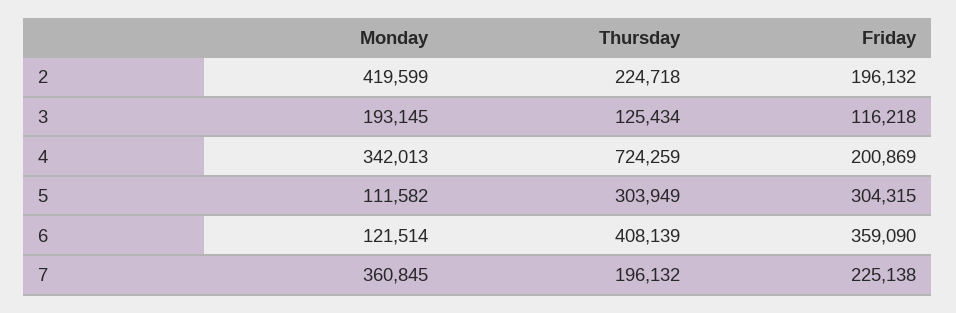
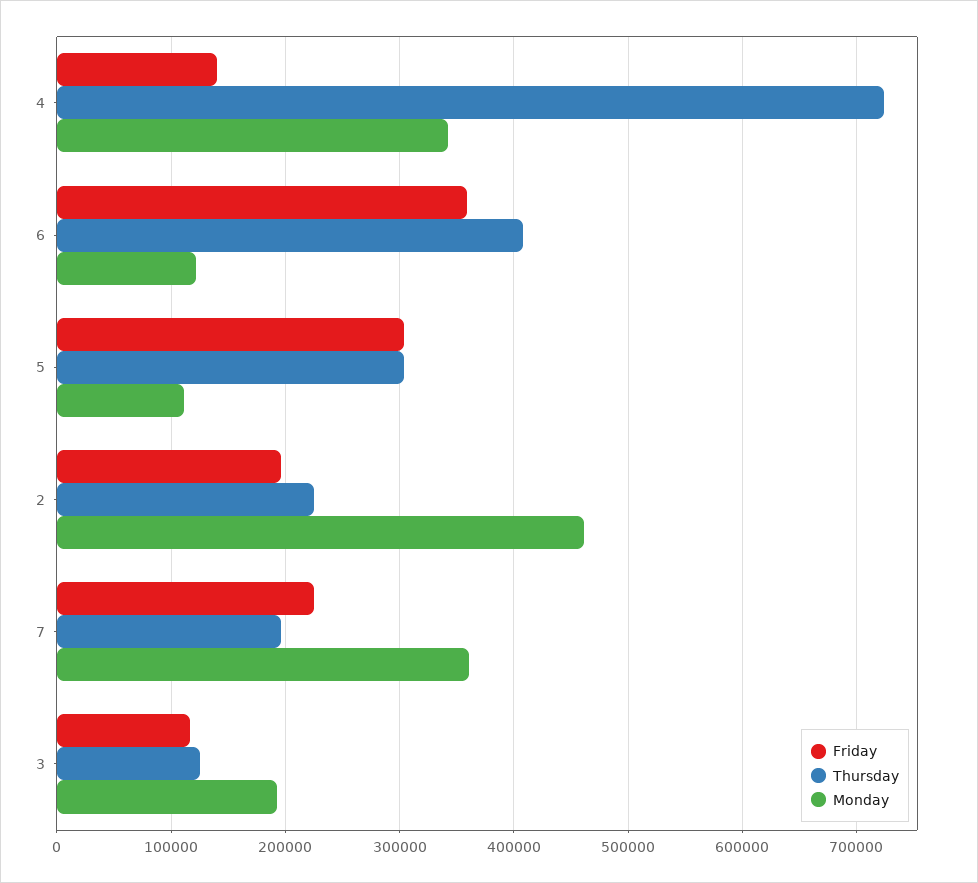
Monday, 2: 419599 -> 460000
Friday, 4: 200869 -> 140000

